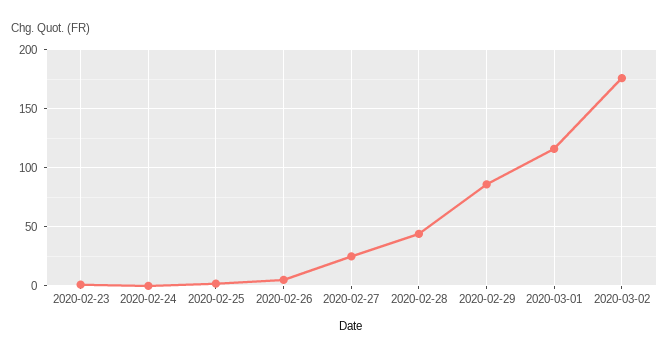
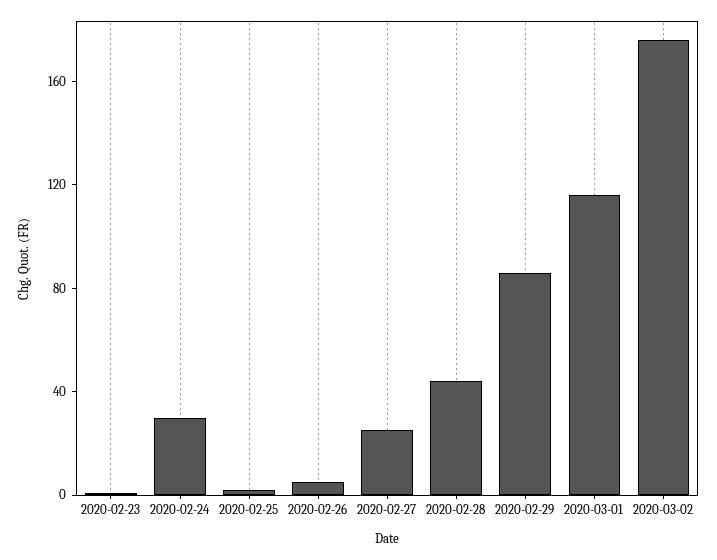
2020-02-24: 0 -> 30

